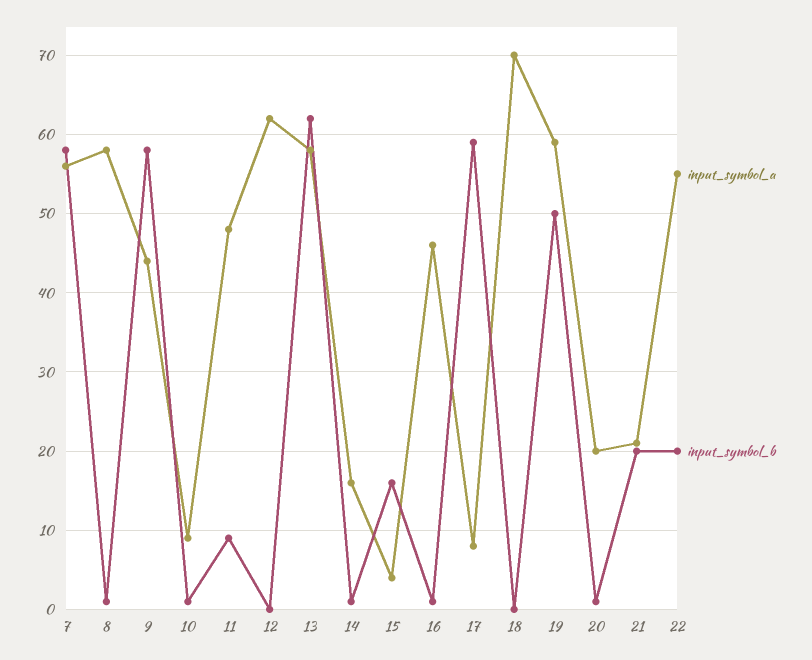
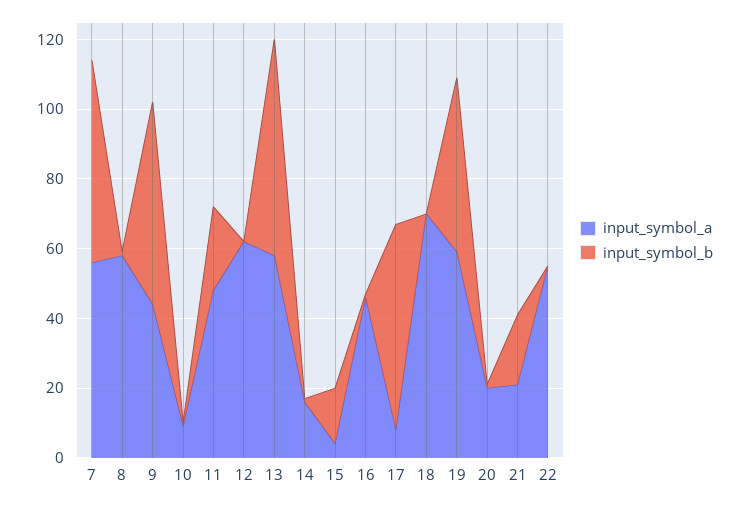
input_symbol_b, 11: 9 -> 25
input_symbol_b, 22: 20 -> 0

